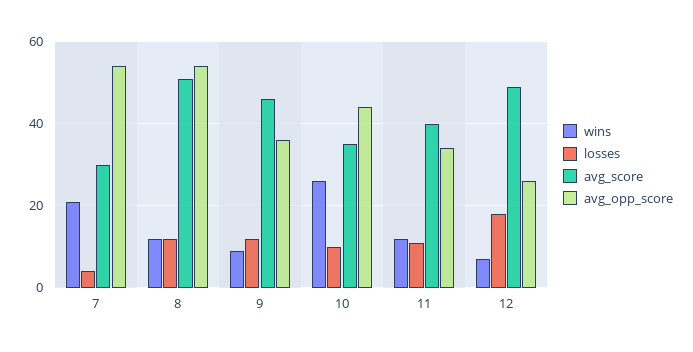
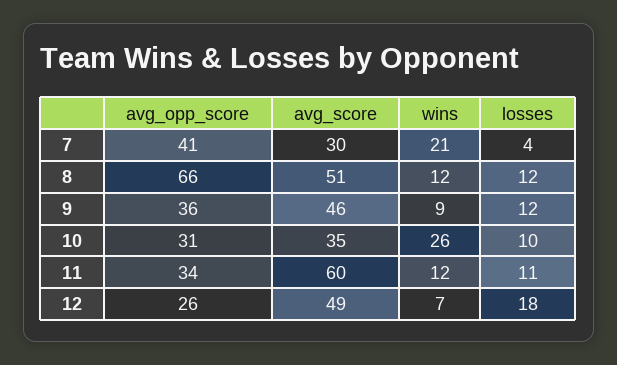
avg_opp_score, 7: 55 -> 41
avg_opp_score, 8: 55 -> 66
avg_opp_score, 10: 45 -> 31
avg_score, 11: 40 -> 60

